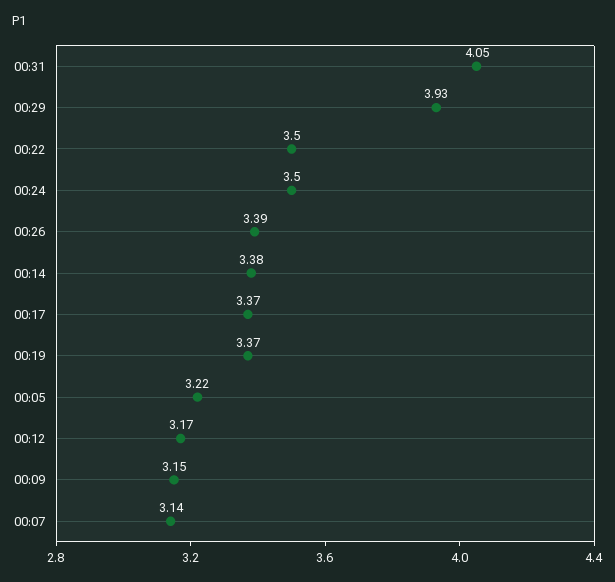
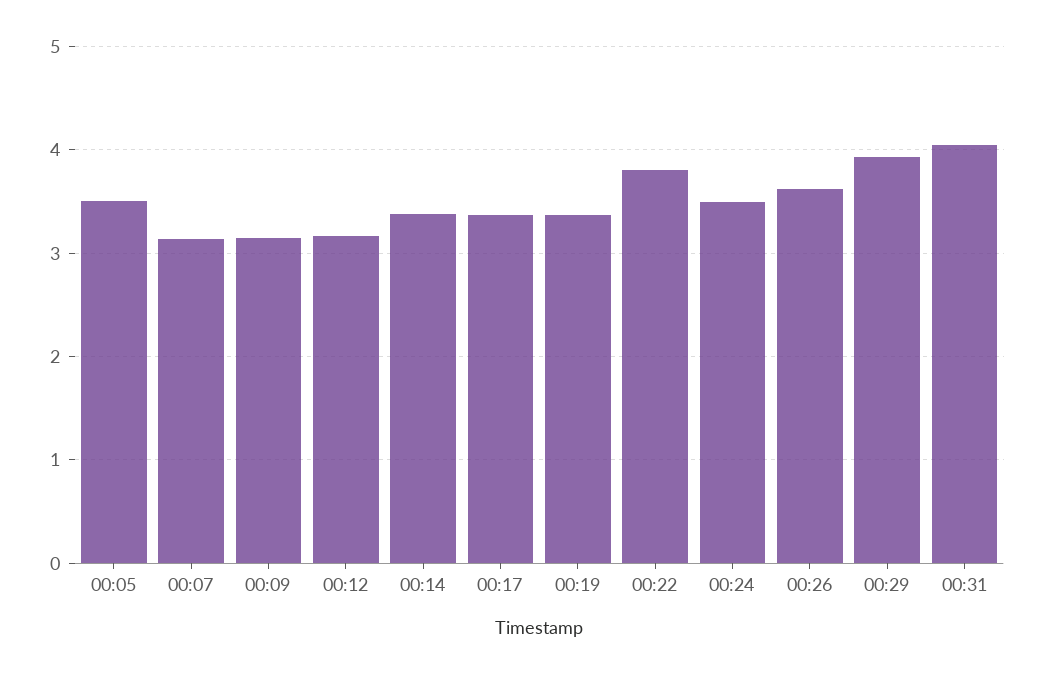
00:22: 3.5 -> 3.8
00:26: 3.39 -> 3.6
00:05: 3.22 -> 3.5

